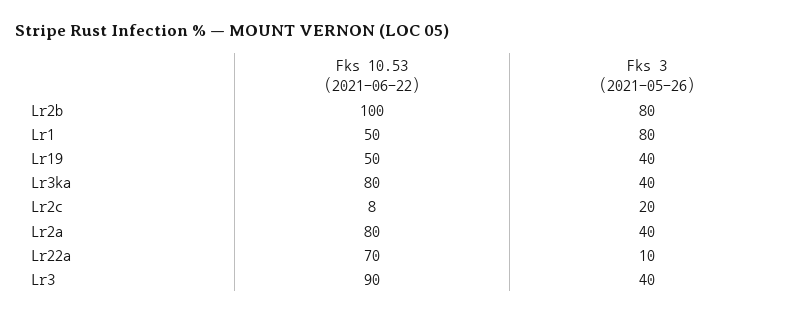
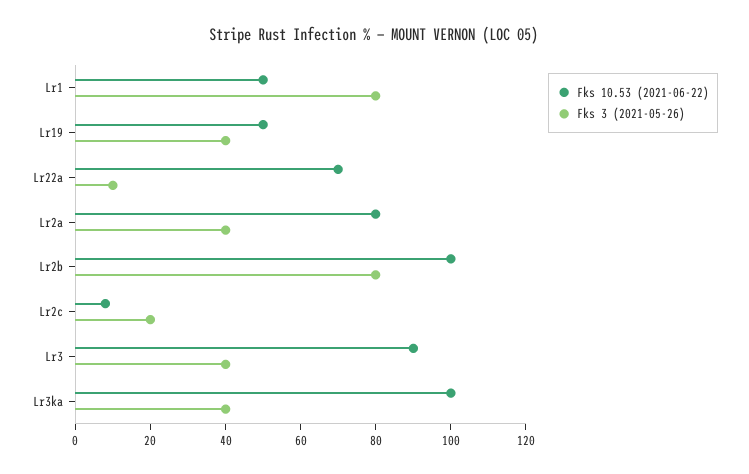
Fks 10.53 (2021-06-22), Lr3ka: 80 -> 100

